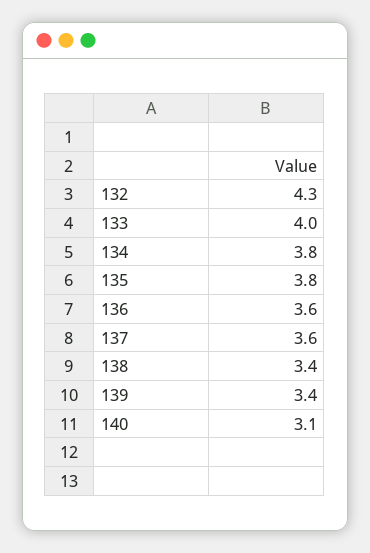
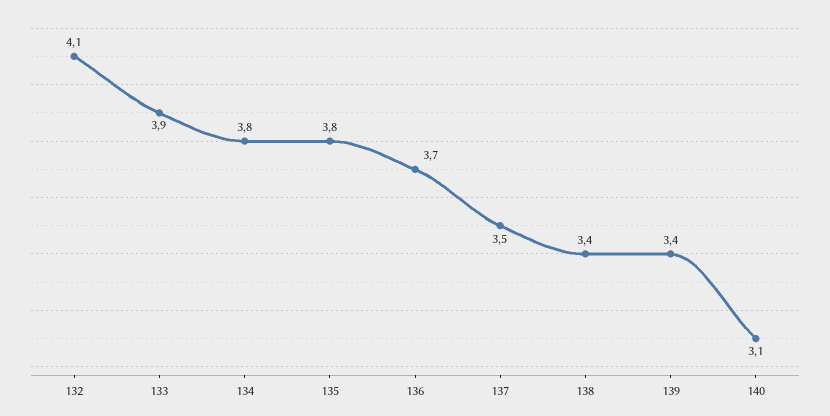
132: 4.3 -> 4.1
133: 4 -> 3.9
136: 3.6 -> 3.7
137: 3.6 -> 3.5

